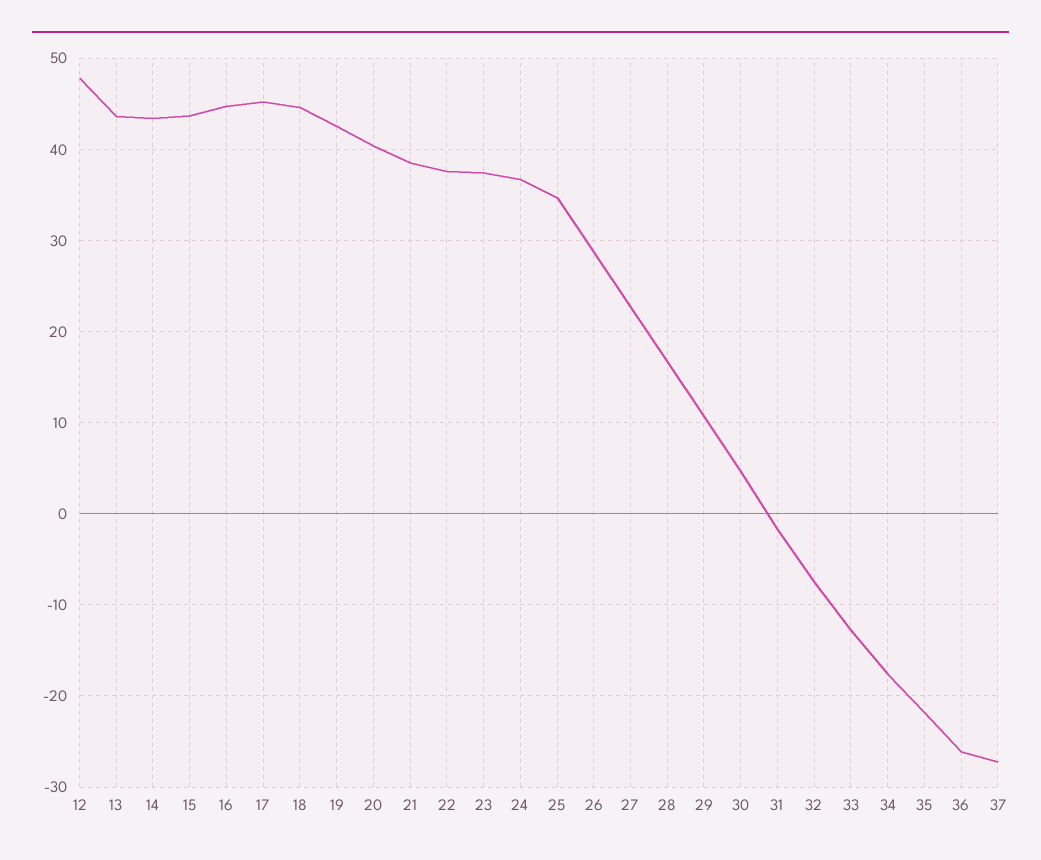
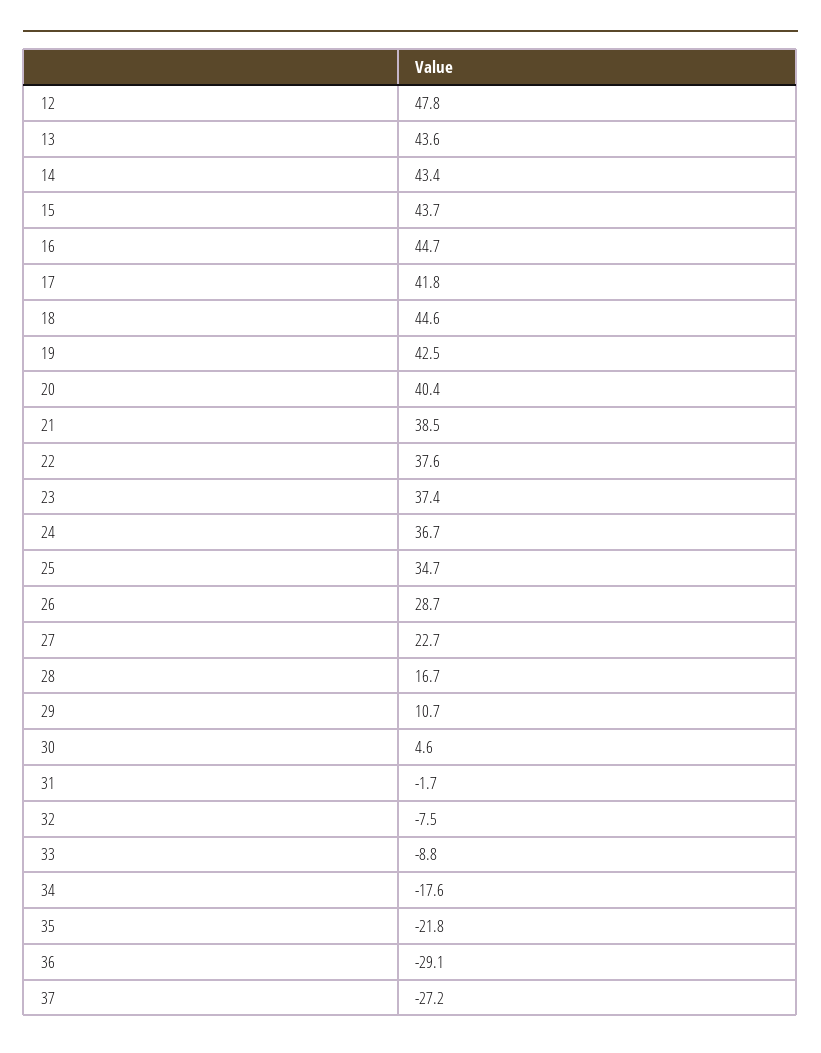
17: 45 -> 41.8
33: -13 -> -8.8
36: -26 -> -29.1

